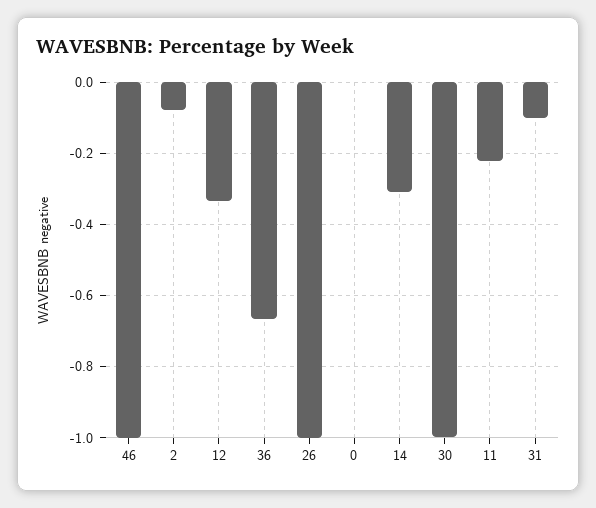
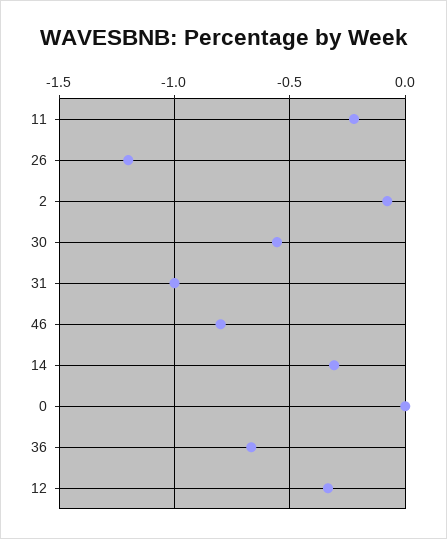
46: -1 -> -0.8
26: -1 -> -1.2
30: -1 -> -0.55
31: -0.1 -> -1

